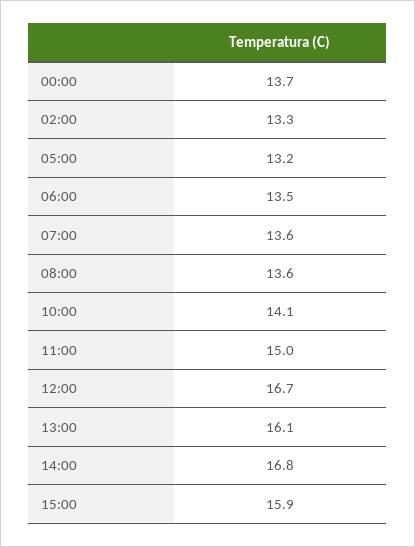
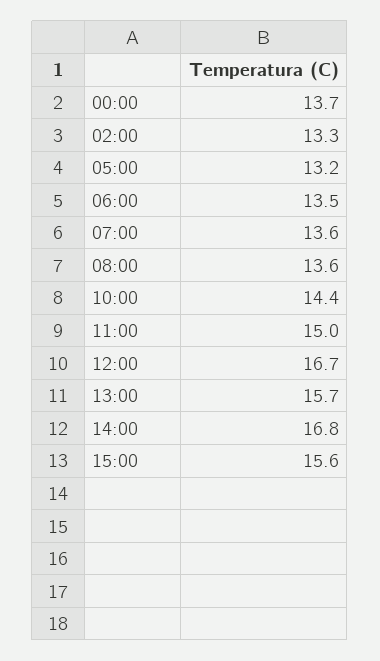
10:00: 14.1 -> 14.4
13:00: 16.1 -> 15.7
15:00: 15.9 -> 15.6

